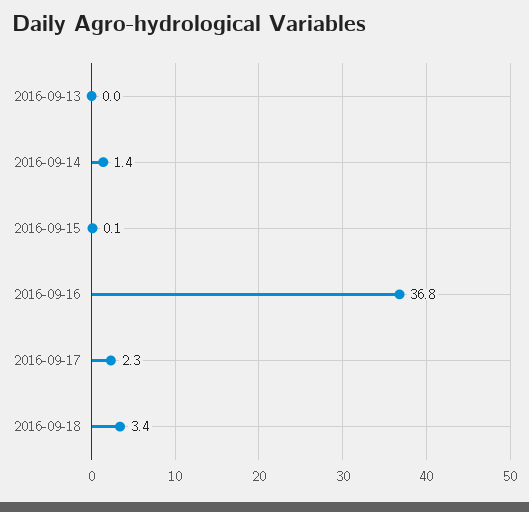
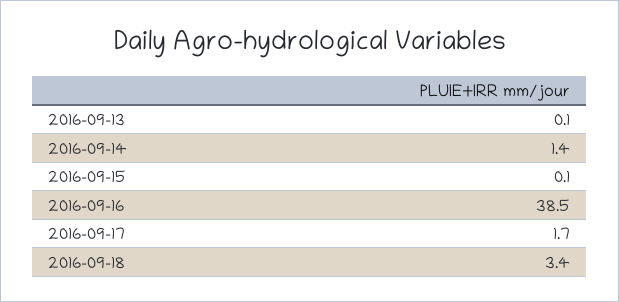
2016-09-13: 0 -> 0.1
2016-09-16: 36.8 -> 38.5
2016-09-17: 2.3 -> 1.7

